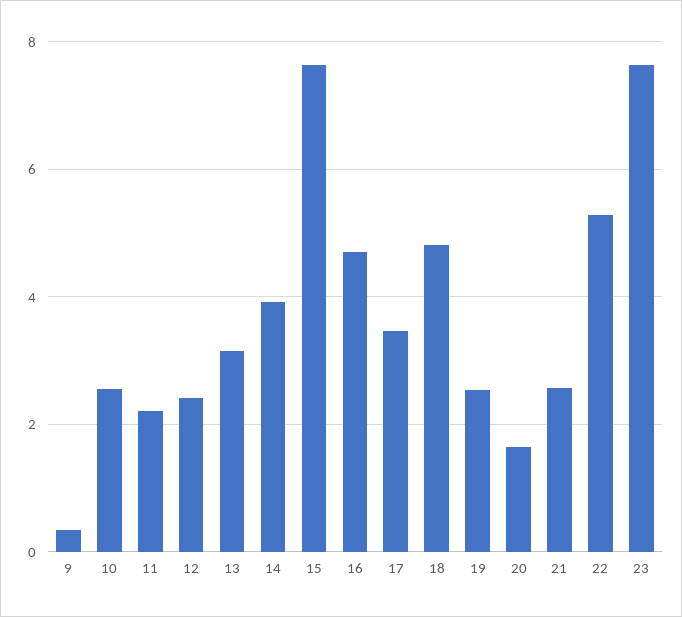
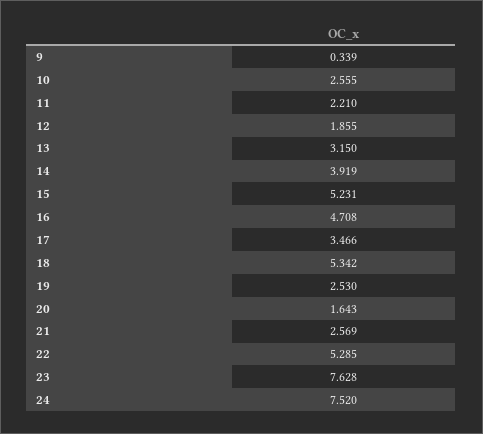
12: 2.4 -> 1.855
15: 7.6 -> 5.231
18: 4.8 -> 5.342
24: none -> 7.52

